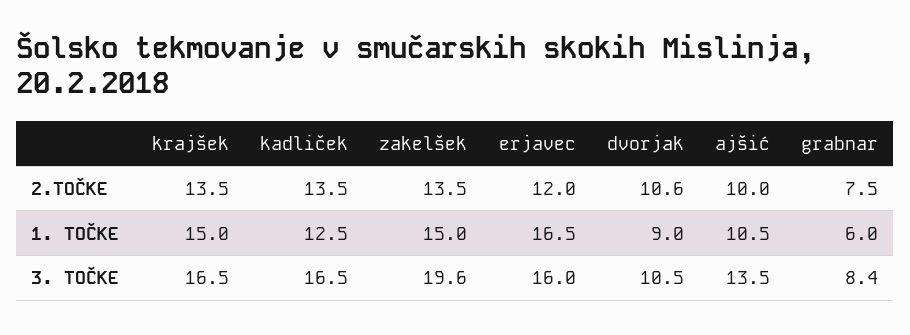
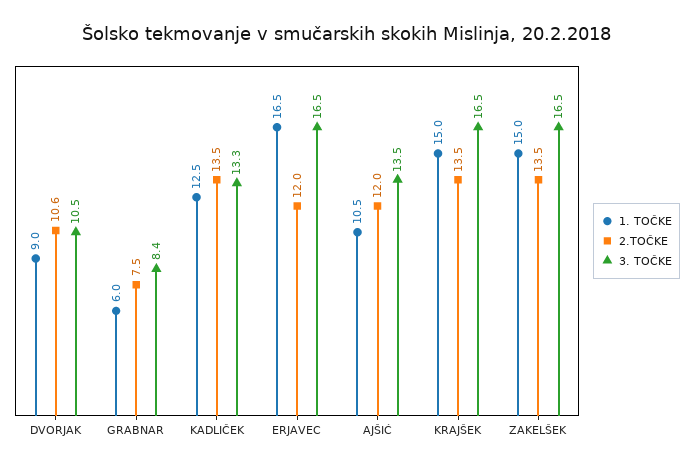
2.TOČKE, ajšić: 10 -> 12
3. TOČKE, kadliček: 16.5 -> 13.3
3. TOČKE, zakelšek: 19.6 -> 16.5
3. TOČKE, erjavec: 16 -> 16.5

